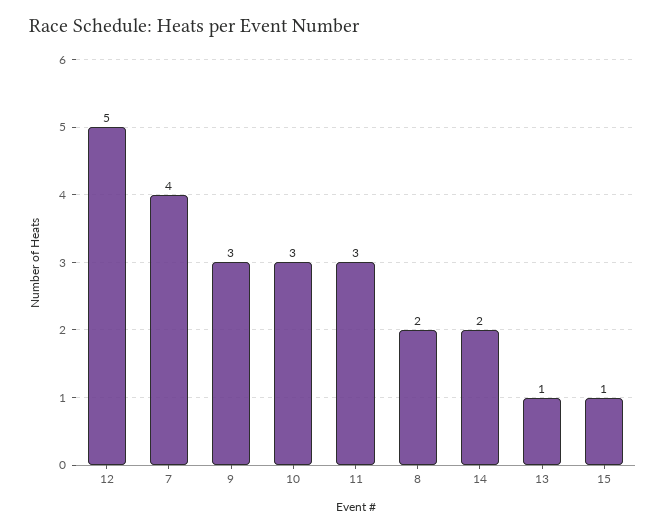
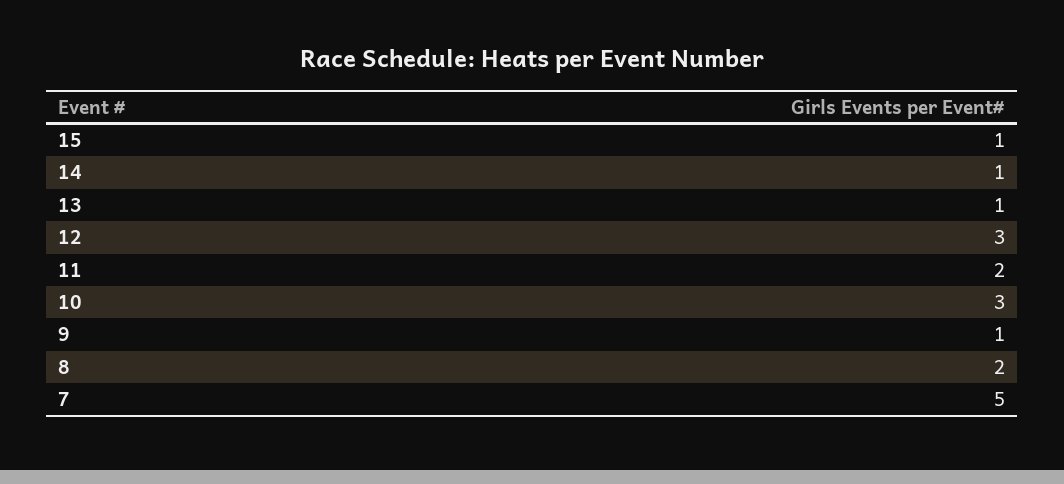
12: 5 -> 3
7: 4 -> 5
9: 3 -> 1
11: 3 -> 2
14: 2 -> 1

